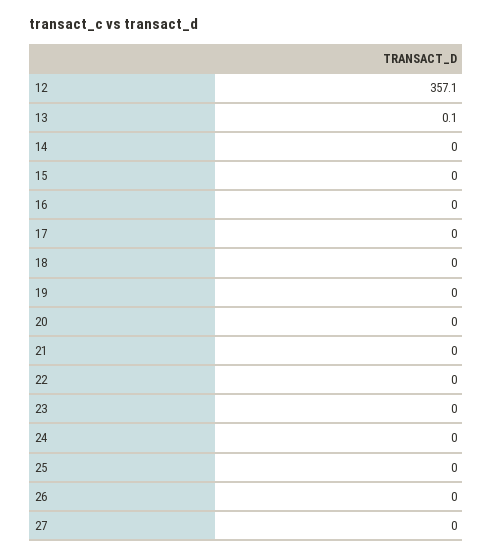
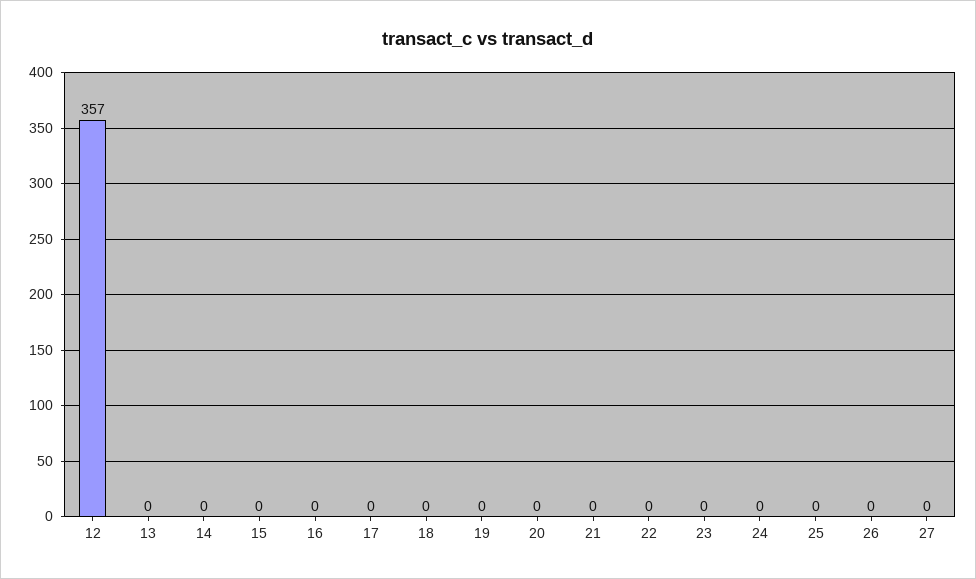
12: 357.1 -> 357
13: 0.1 -> 0

